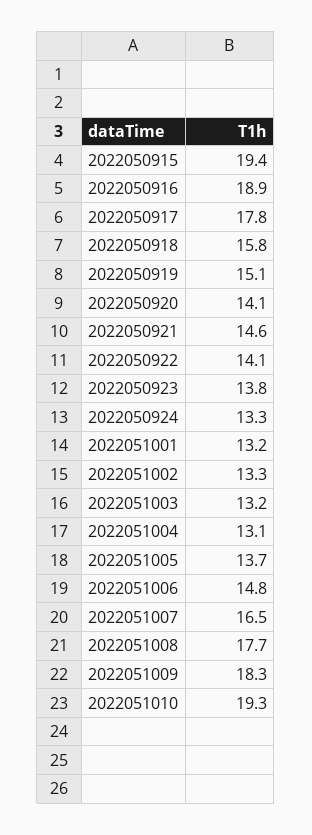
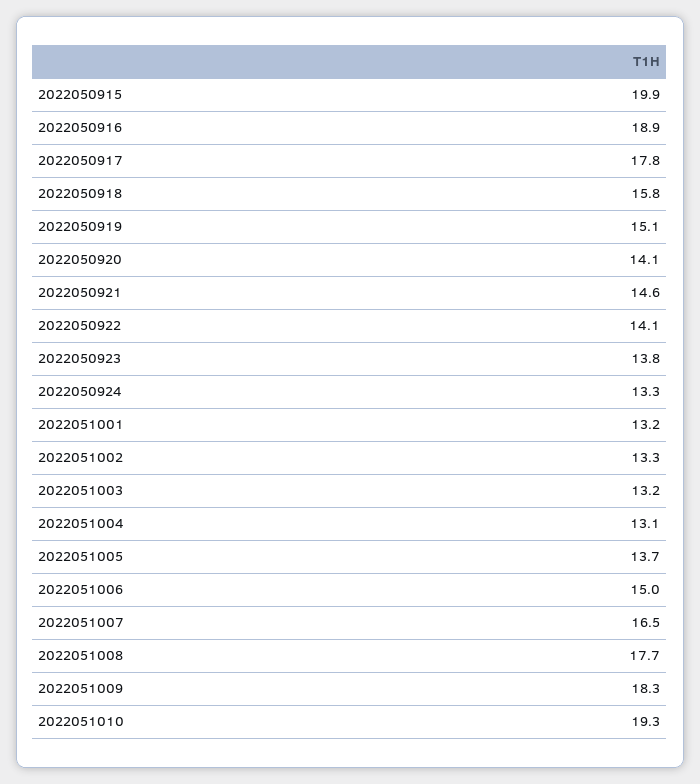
2022050915: 19.4 -> 19.9
2022051006: 14.8 -> 15

